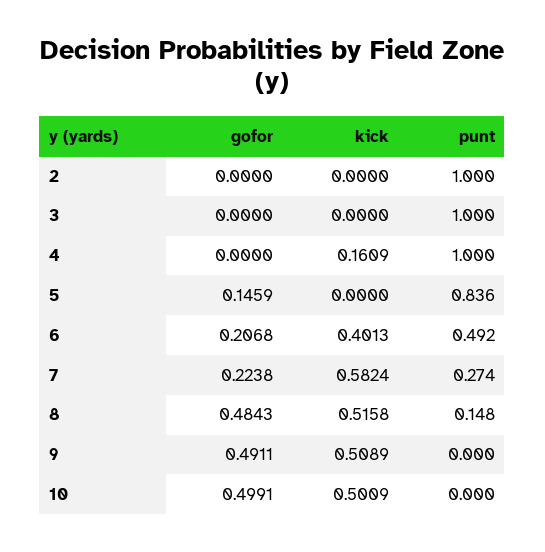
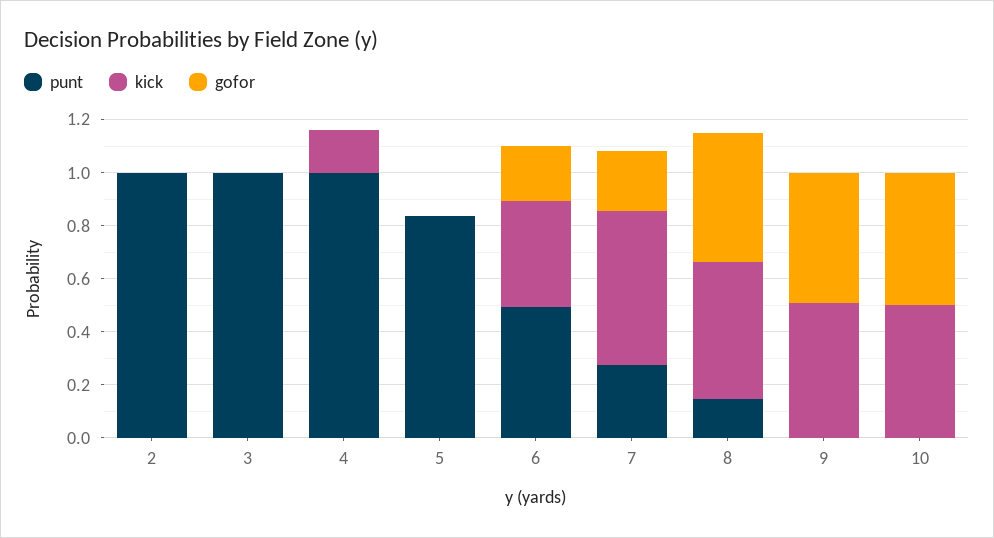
gofor, 5: 0.1459 -> 0

